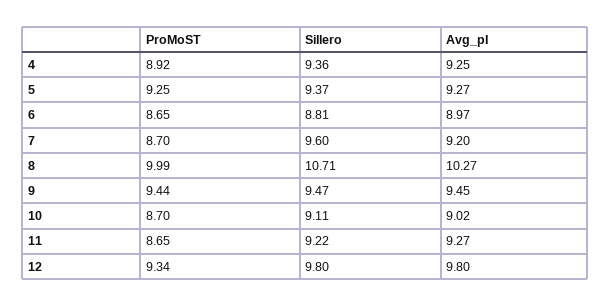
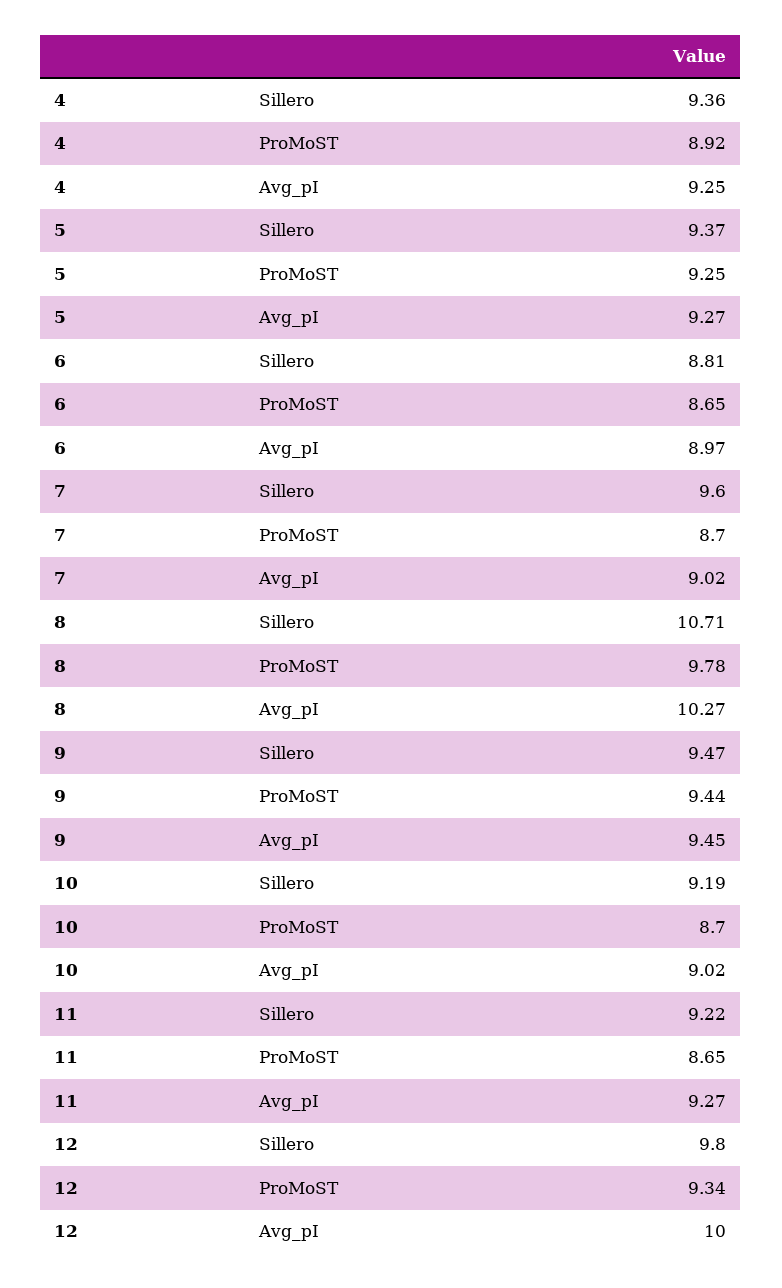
Avg_pI, 7: 9.2 -> 9.02
ProMoST, 8: 9.99 -> 9.78
Sillero, 10: 9.11 -> 9.19
Avg_pI, 12: 9.8 -> 10

